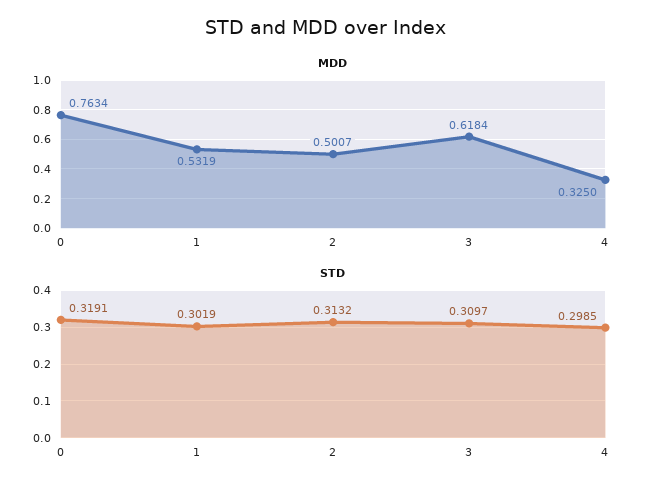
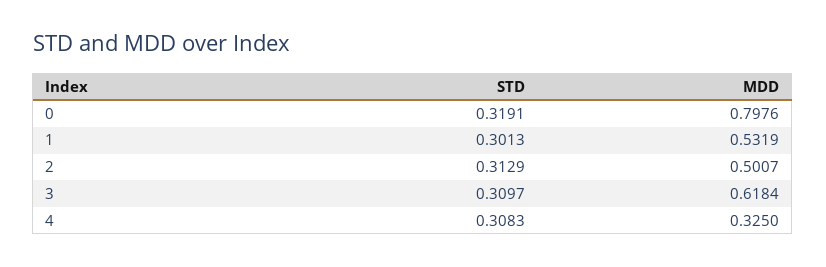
MDD, 0: 0.7634 -> 0.7976
STD, 1: 0.3019 -> 0.3013
STD, 2: 0.3132 -> 0.3129
STD, 4: 0.2985 -> 0.3083

